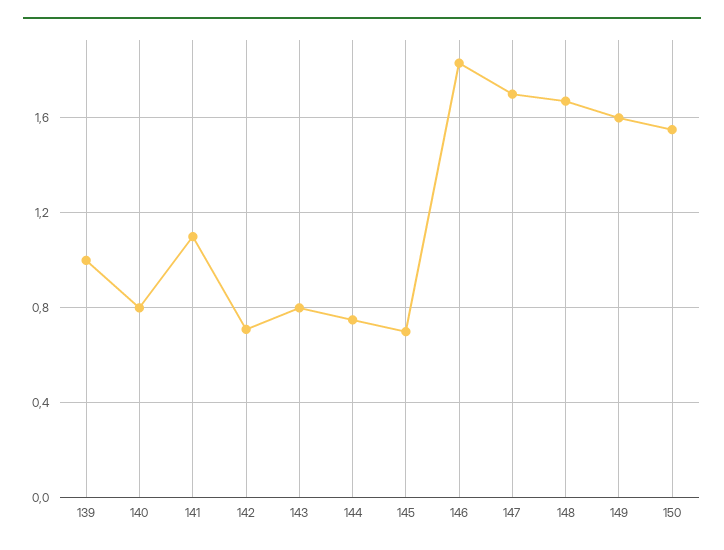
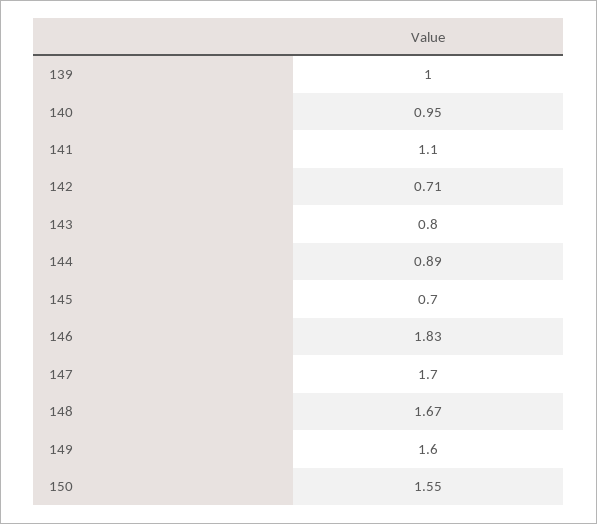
140: 0.8 -> 0.95
144: 0.75 -> 0.89

